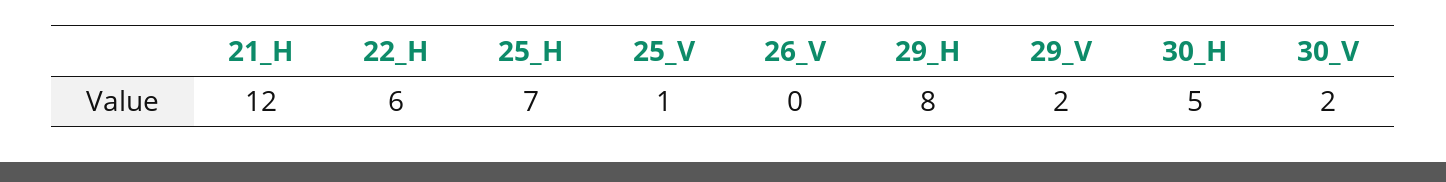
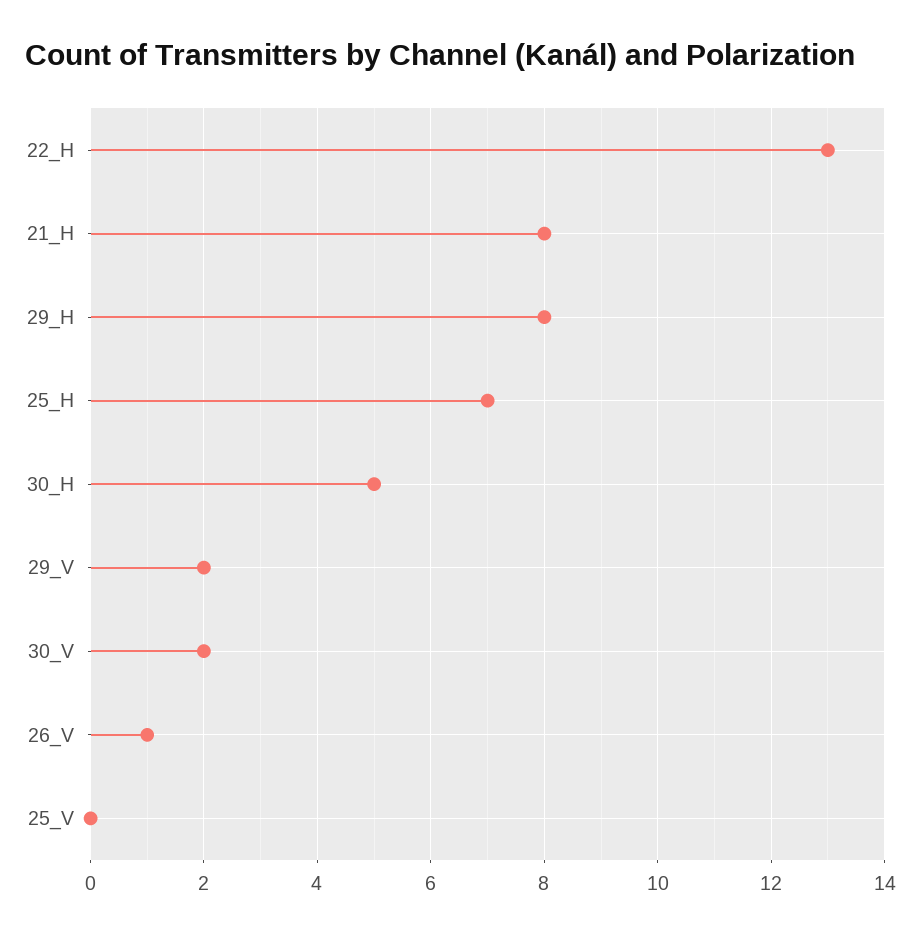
21_H: 12 -> 8
22_H: 6 -> 13
25_V: 1 -> 0
26_V: 0 -> 1

